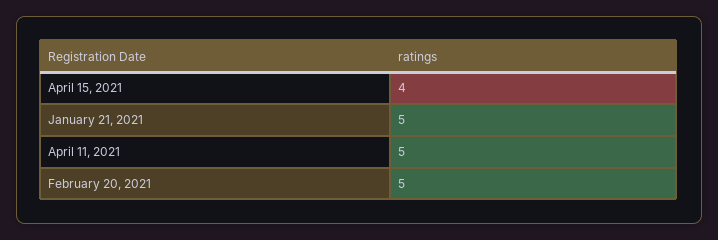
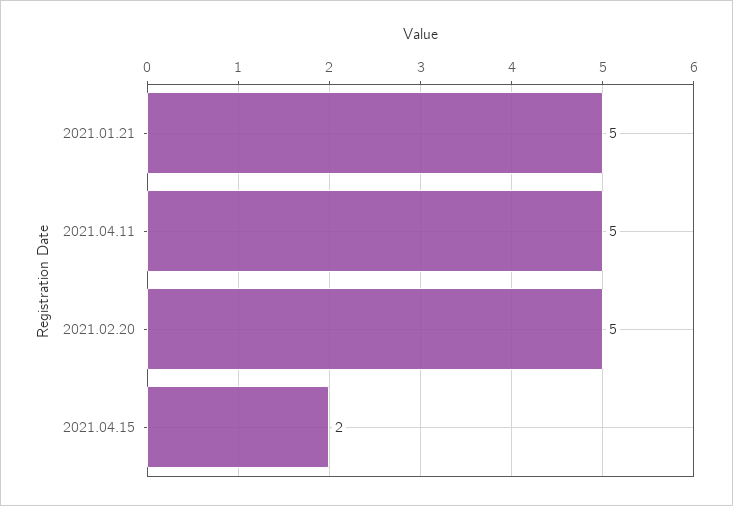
April 15, 2021: 4 -> 2

